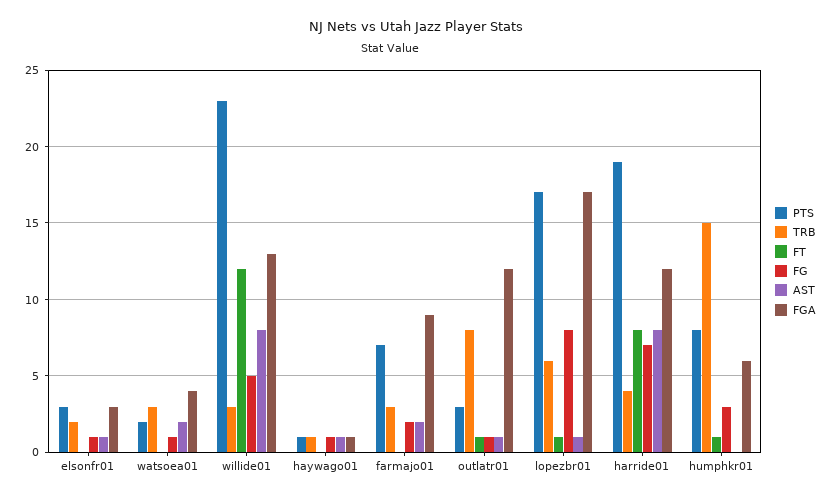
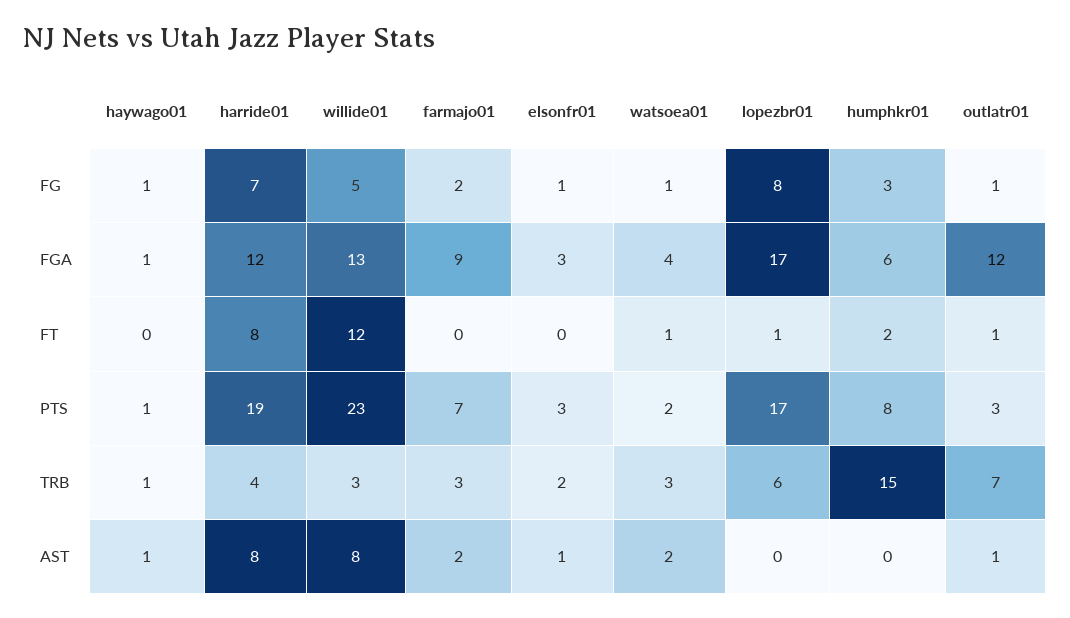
FT, watsoea01: 0 -> 1
TRB, outlatr01: 8 -> 7
AST, lopezbr01: 1 -> 0
FT, humphkr01: 1 -> 2

